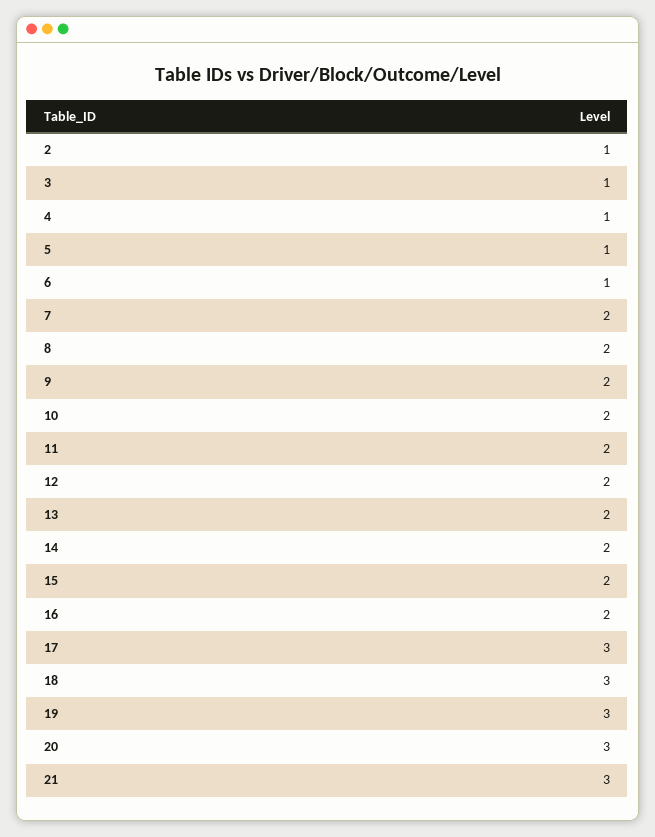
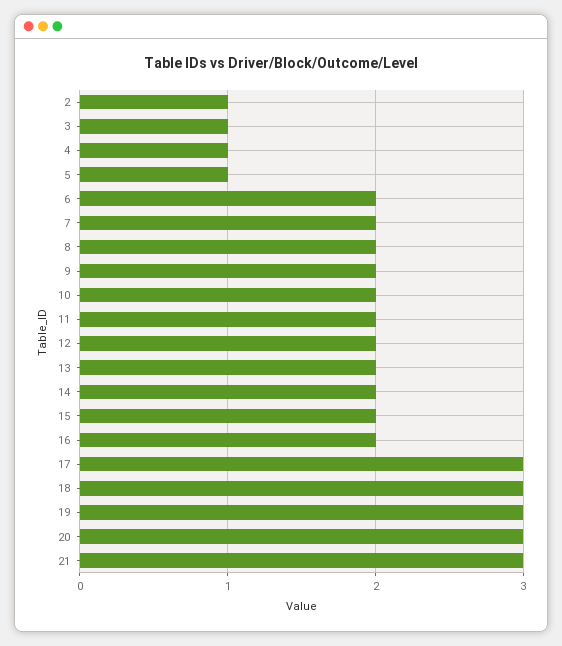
6: 1 -> 2

